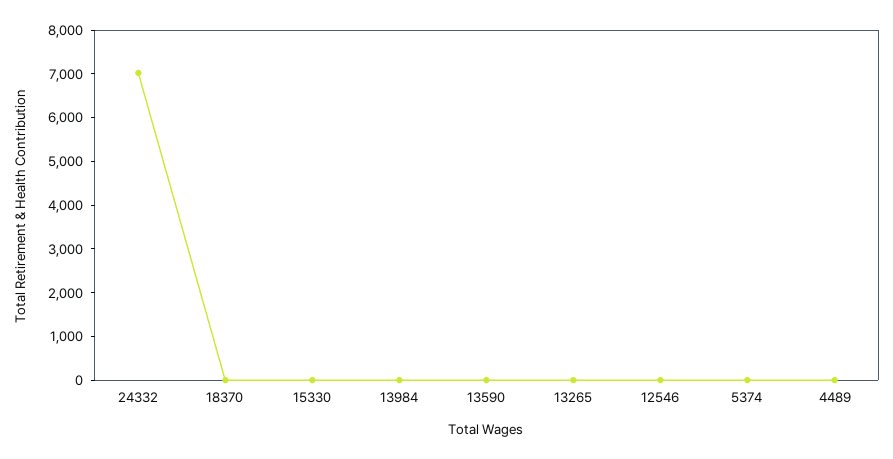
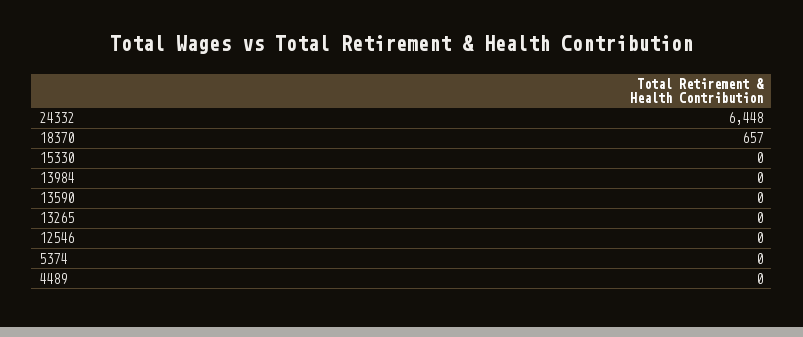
24332: 7000 -> 6448
18370: 0 -> 657

